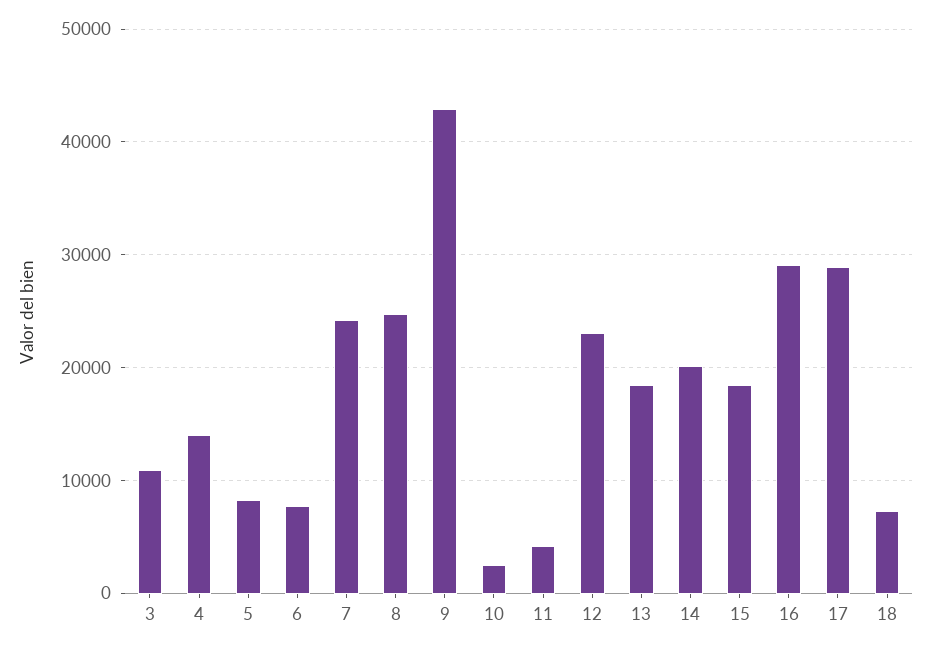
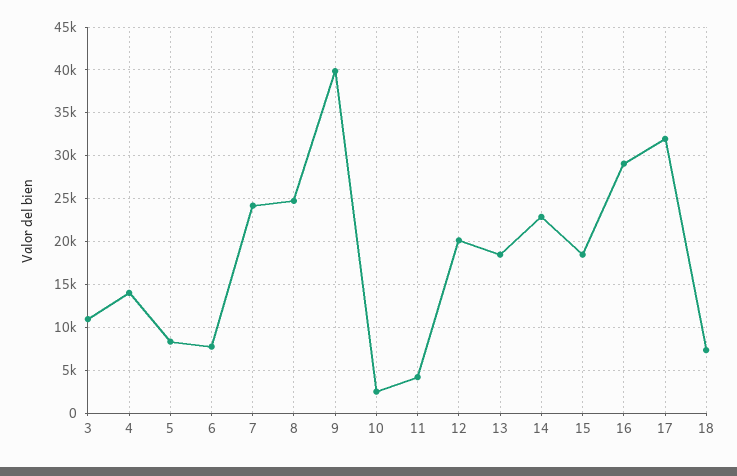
9: 43000 -> 40000
12: 23000 -> 20000
14: 20000 -> 23000
17: 29000 -> 32000

